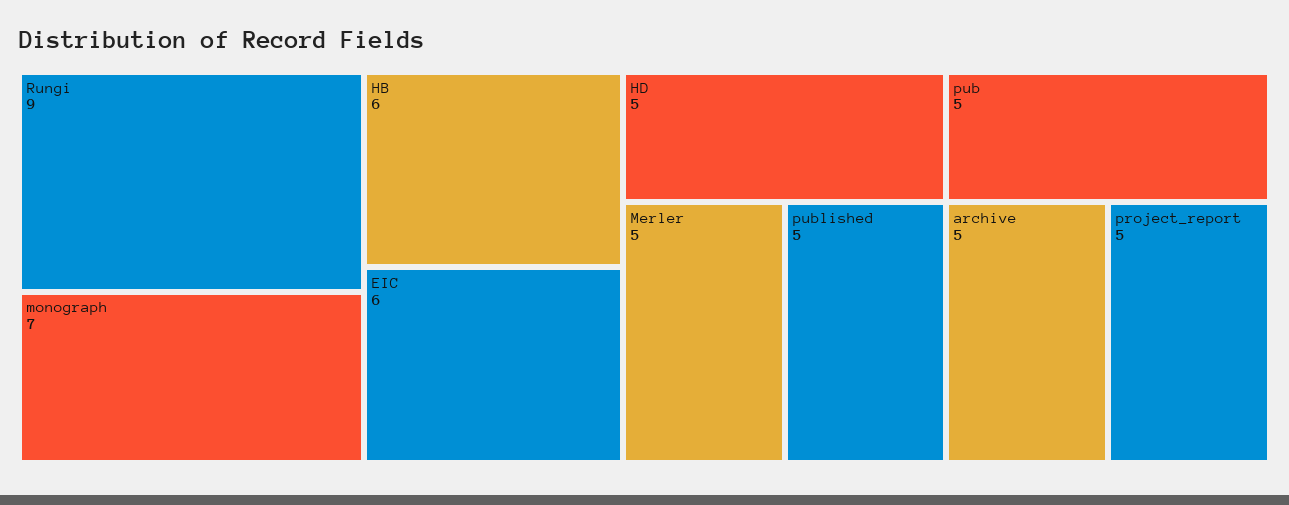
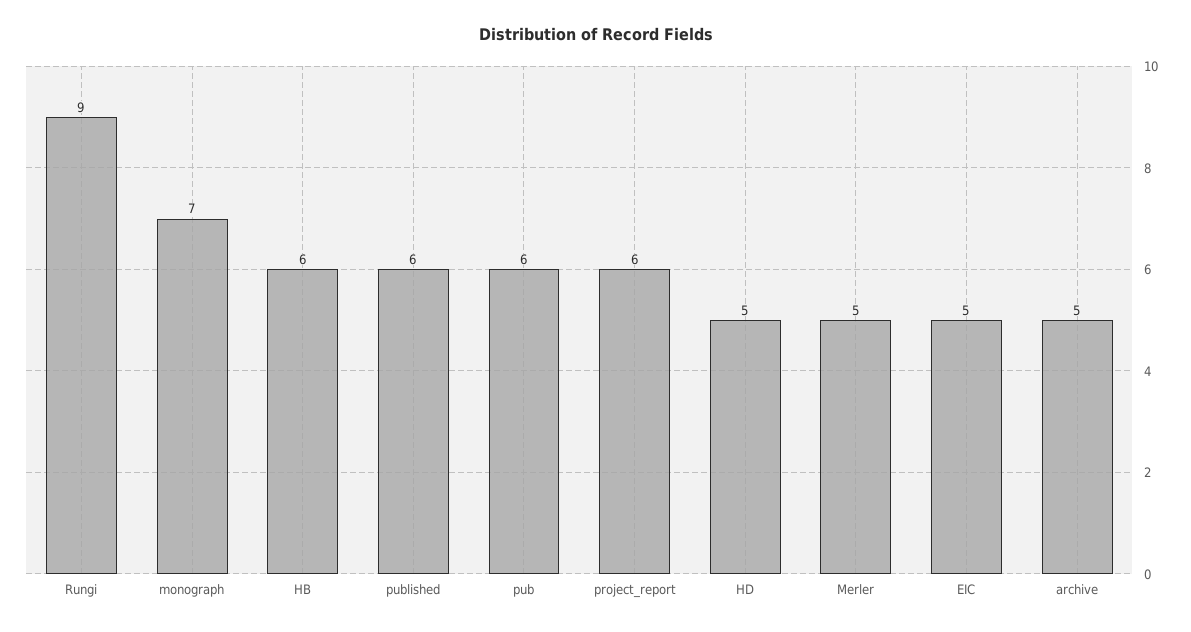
EIC: 6 -> 5
published: 5 -> 6
pub: 5 -> 6
project_report: 5 -> 6

